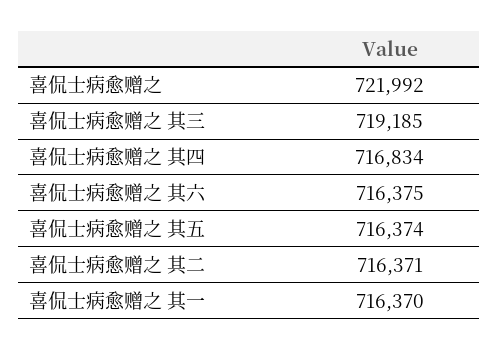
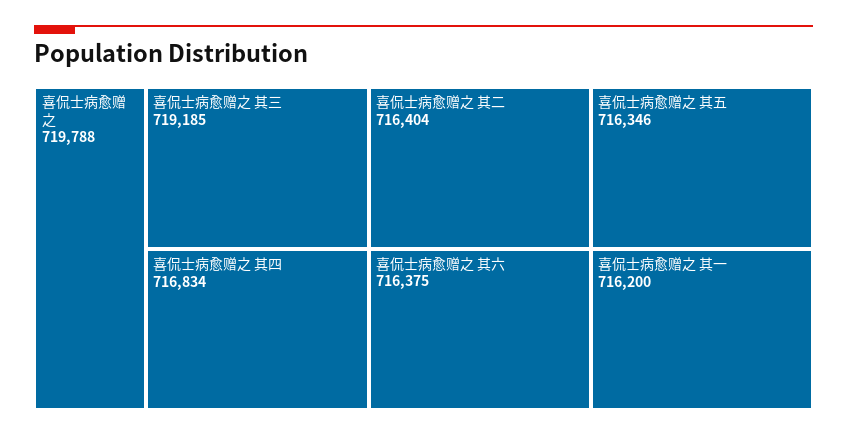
喜侃士病愈赠之: 721992 -> 719788
喜侃士病愈赠之 其五: 716374 -> 716346
喜侃士病愈赠之 其二: 716371 -> 716404
喜侃士病愈赠之 其一: 716370 -> 716200

